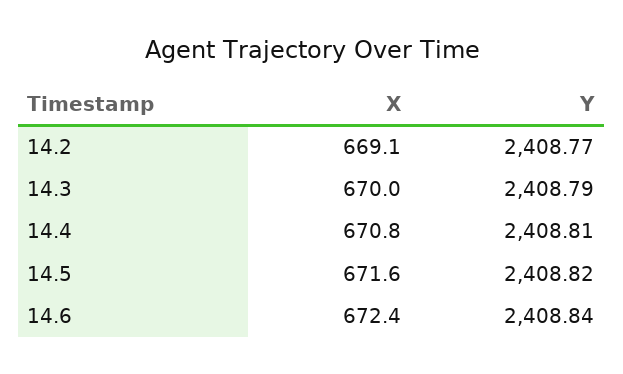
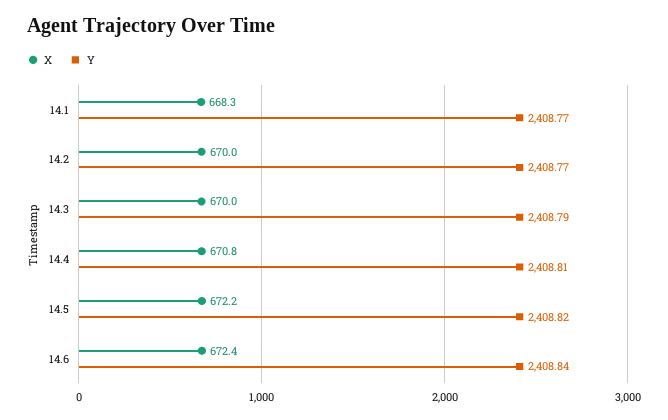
X, 14.2: 669.1 -> 670
X, 14.5: 671.6 -> 672.2
X, 14.1: none -> 668.3
Y, 14.1: none -> 2408.77

